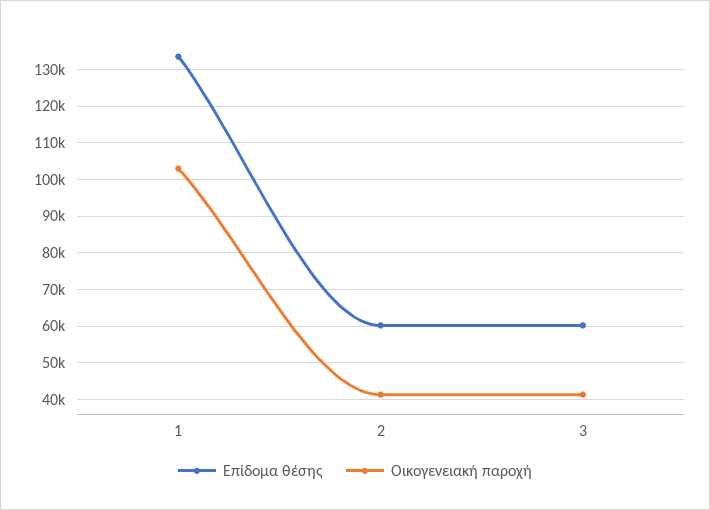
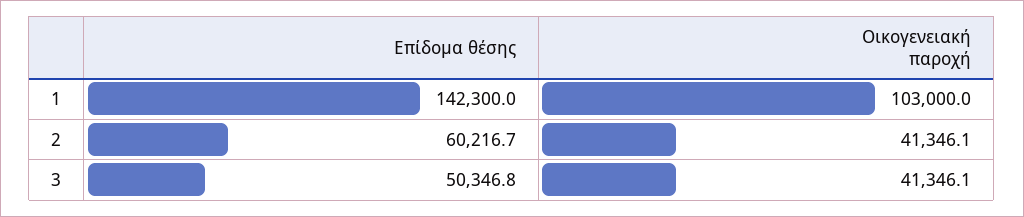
Επίδομα θέσης, 1: 134000 -> 142300
Επίδομα θέσης, 3: 60000 -> 50346.8

